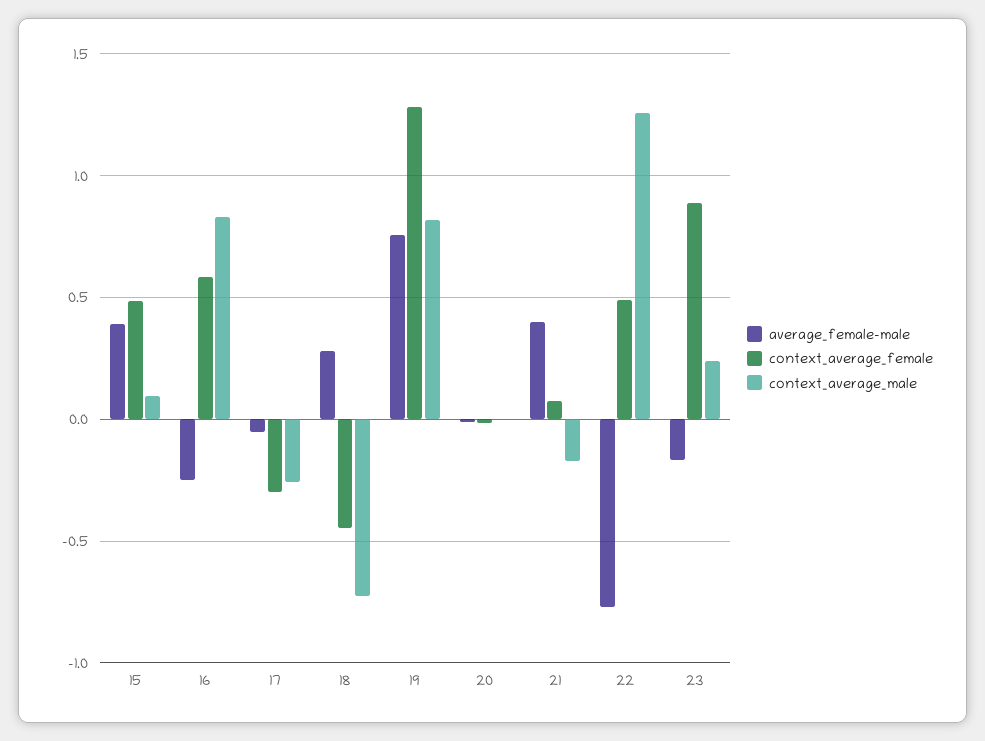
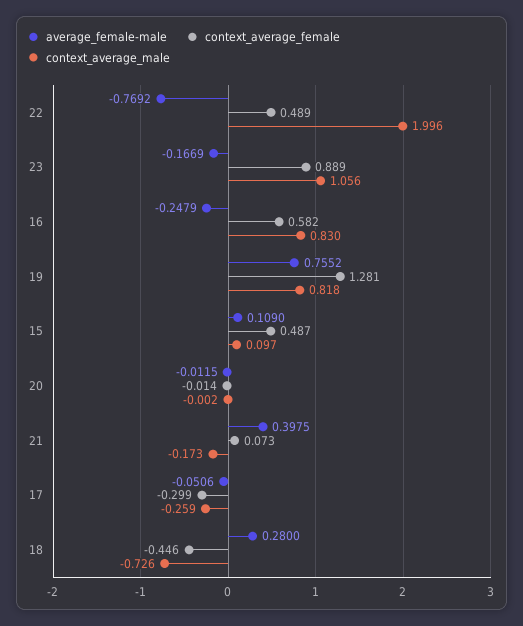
average_female-male, 15: 0.4 -> 0.109
context_average_male, 22: 1.25 -> 1.996
context_average_male, 23: 0.25 -> 1.056

